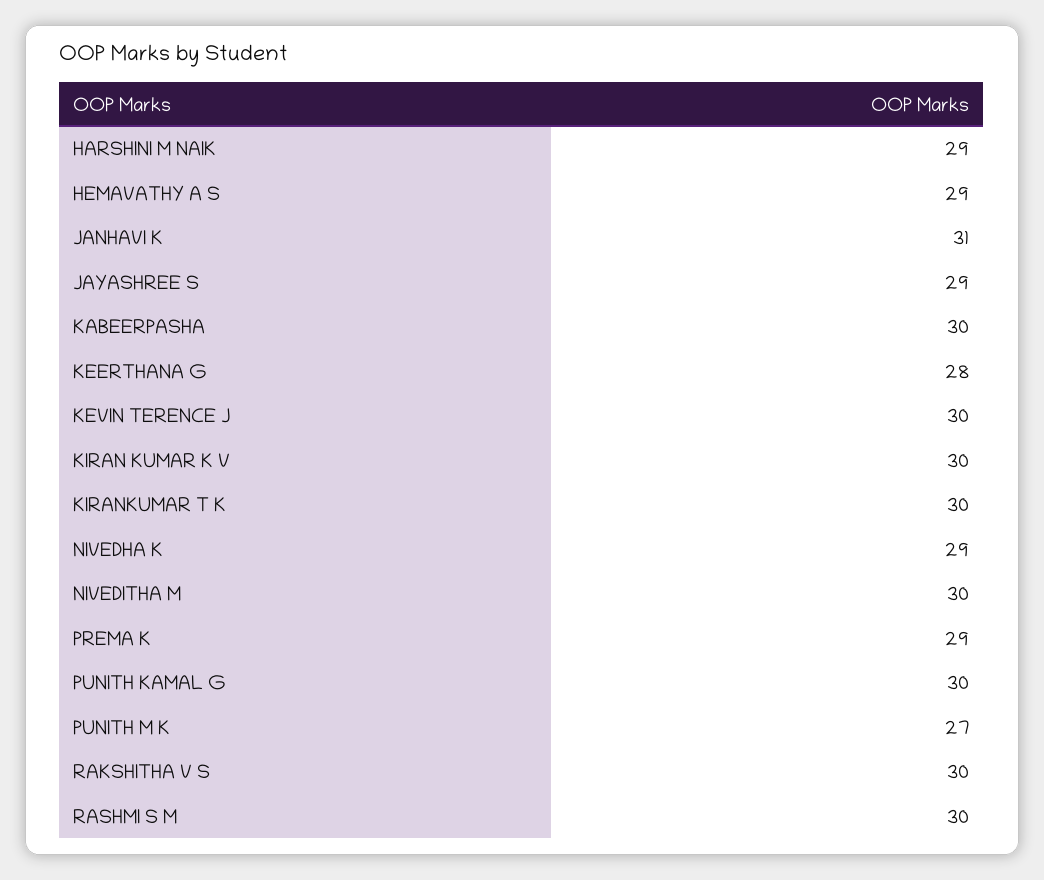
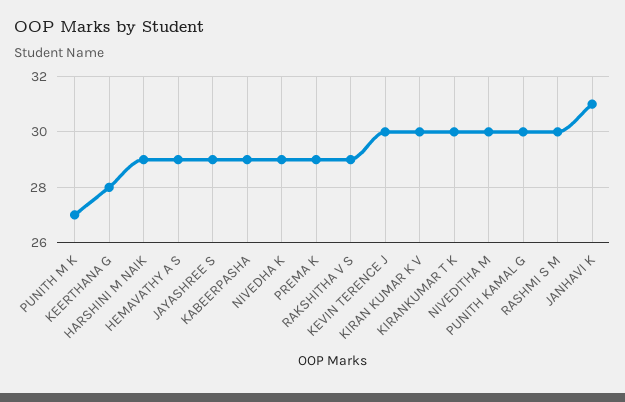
KABEERPASHA: 30 -> 29
RAKSHITHA V S: 30 -> 29

